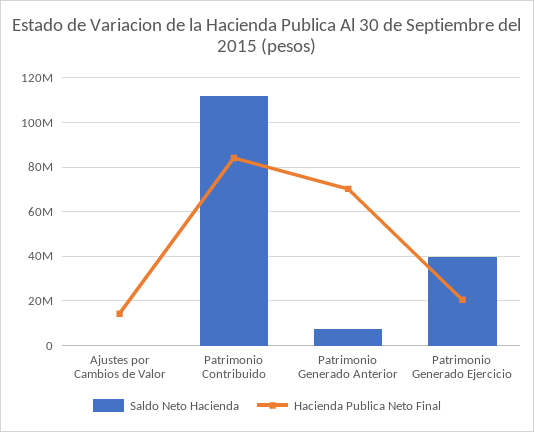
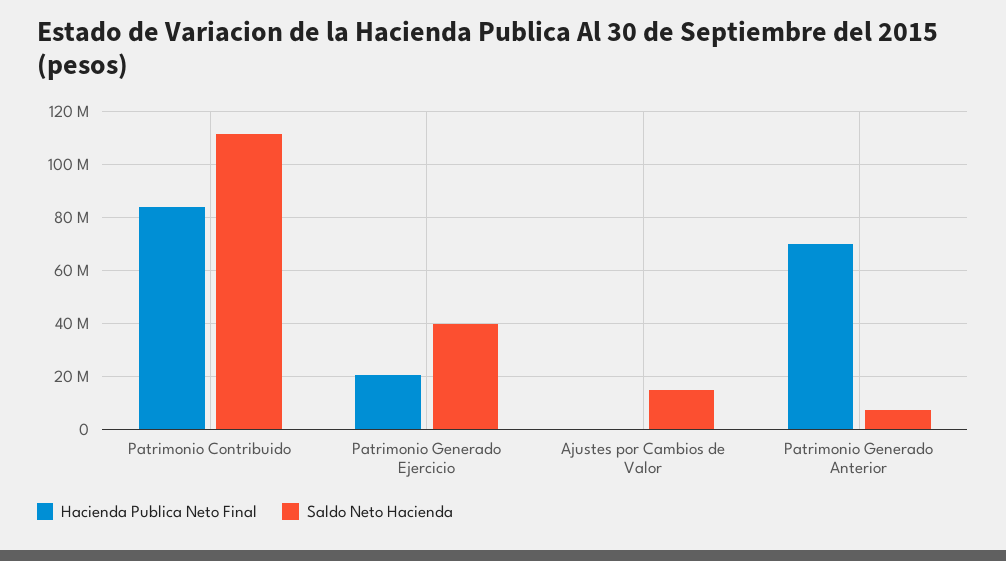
Saldo Neto Hacienda, Ajustes por Cambios de Valor: 0 -> 15000000
Hacienda Publica Neto Final, Ajustes por Cambios de Valor: 15000000 -> 0

